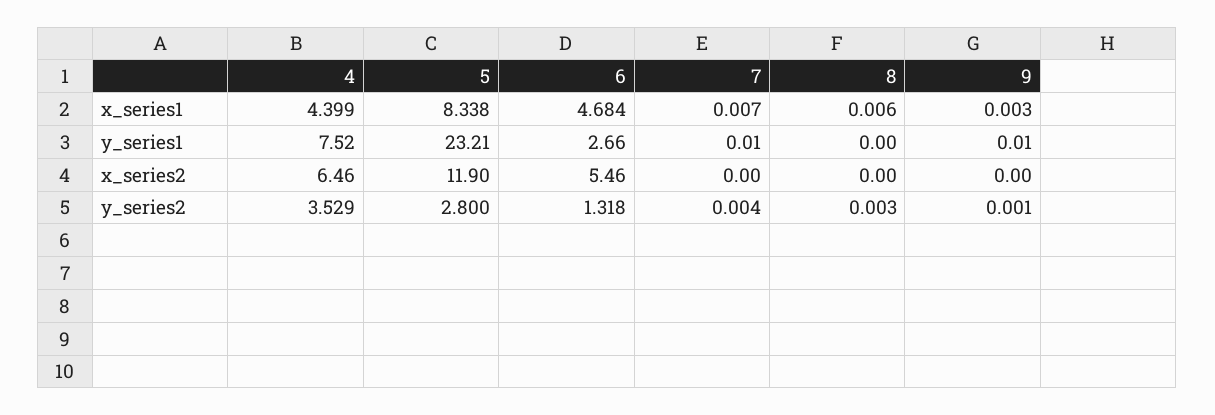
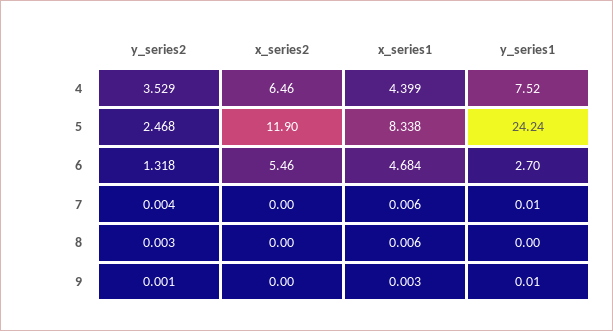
7, x_series1: 0.007 -> 0.006
5, y_series1: 23.21 -> 24.24
6, y_series1: 2.66 -> 2.7
5, y_series2: 2.8 -> 2.468

